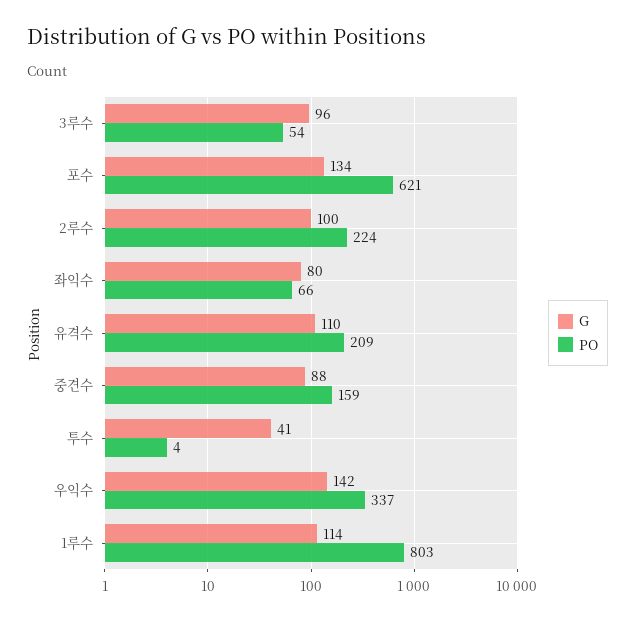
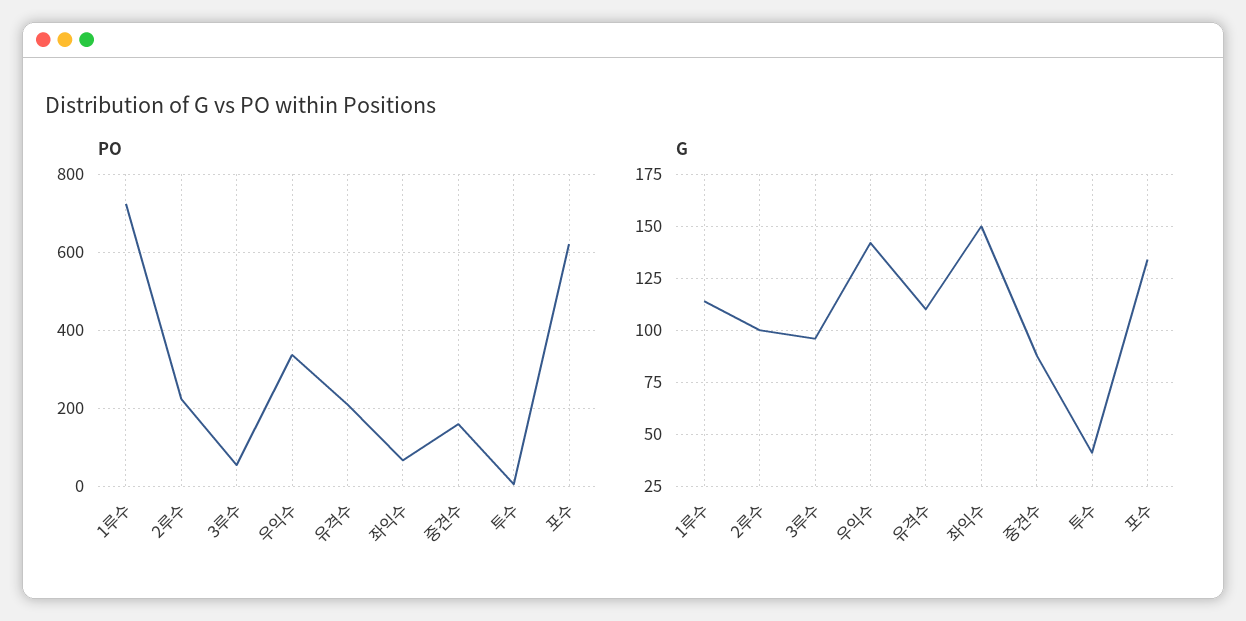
G, 좌익수: 80 -> 150
PO, 1루수: 803 -> 720

